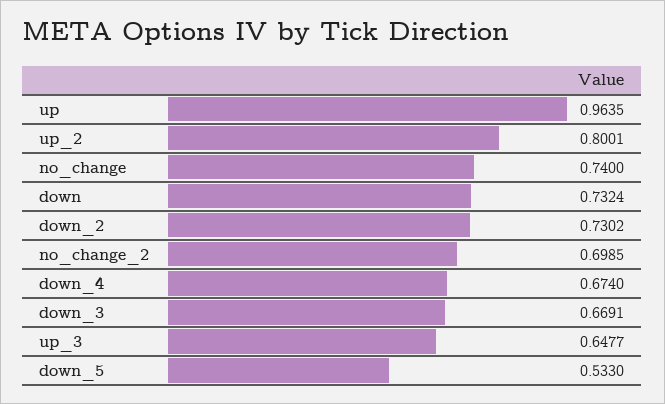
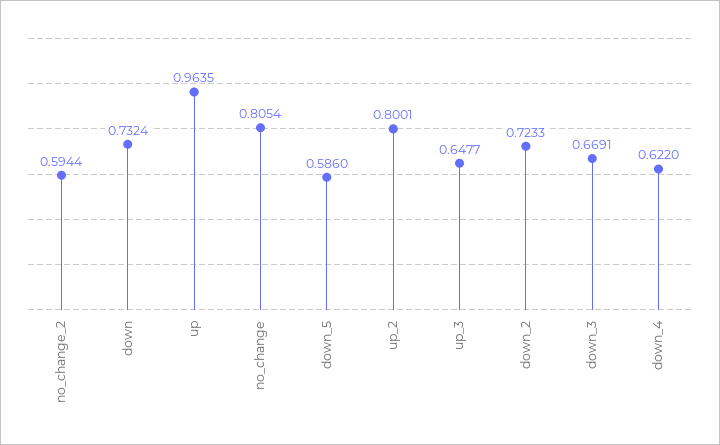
no_change: 0.74 -> 0.8054
down_2: 0.7302 -> 0.7233
no_change_2: 0.6985 -> 0.5944
down_4: 0.674 -> 0.622
down_5: 0.533 -> 0.586

